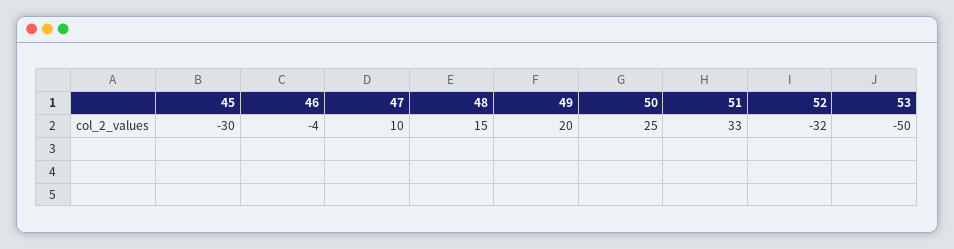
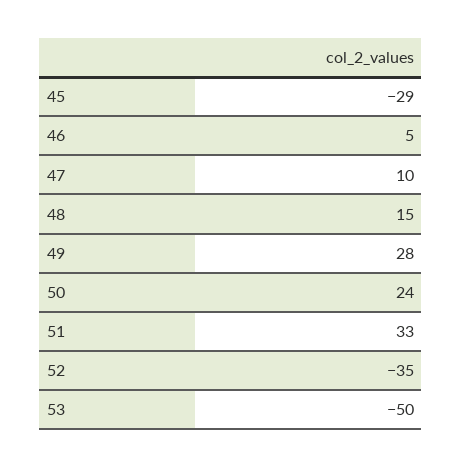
45: -30 -> -29
46: -4 -> 5
49: 20 -> 28
50: 25 -> 24
52: -32 -> -35

